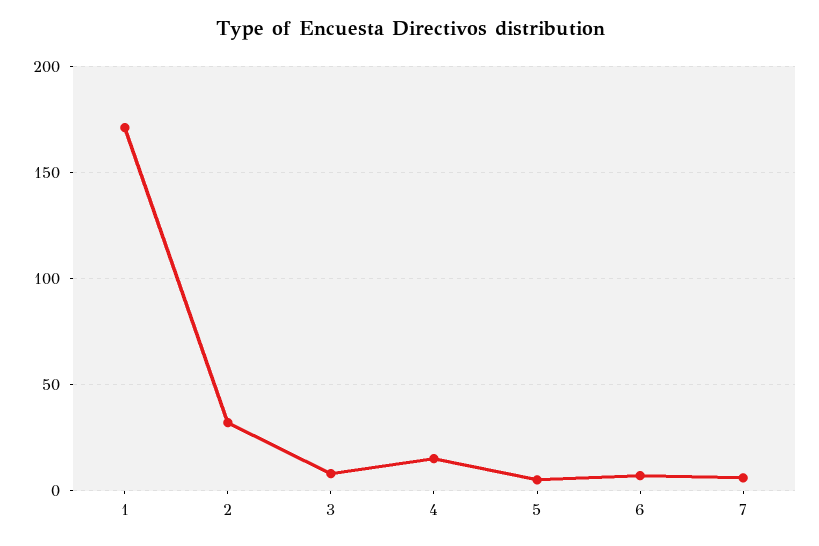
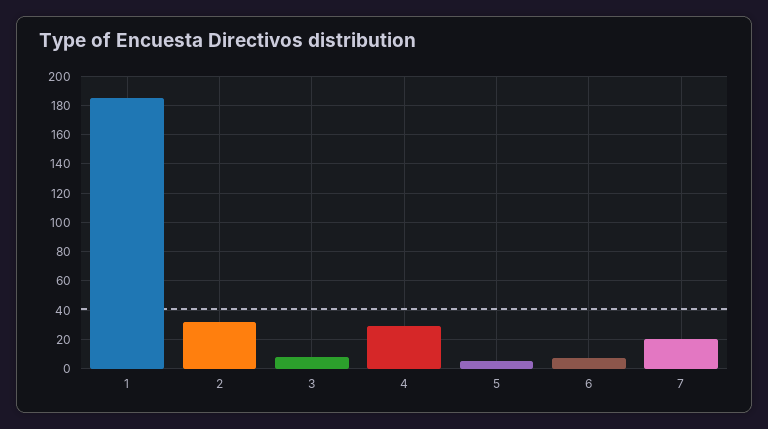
1: 170 -> 185
4: 15 -> 30
7: 5 -> 20

